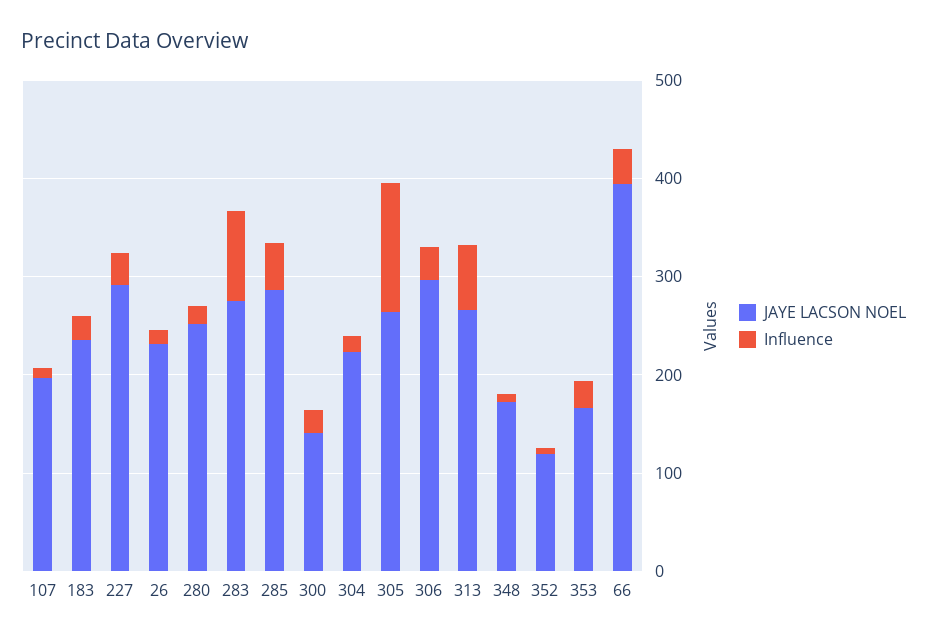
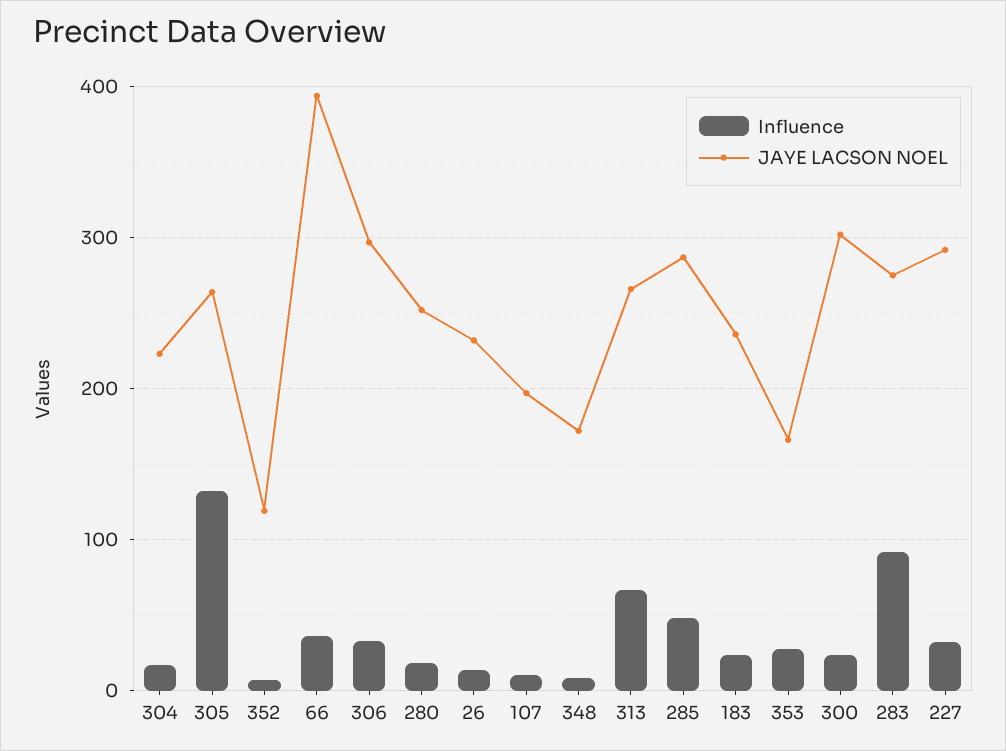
JAYE LACSON NOEL, 300: 140 -> 300

